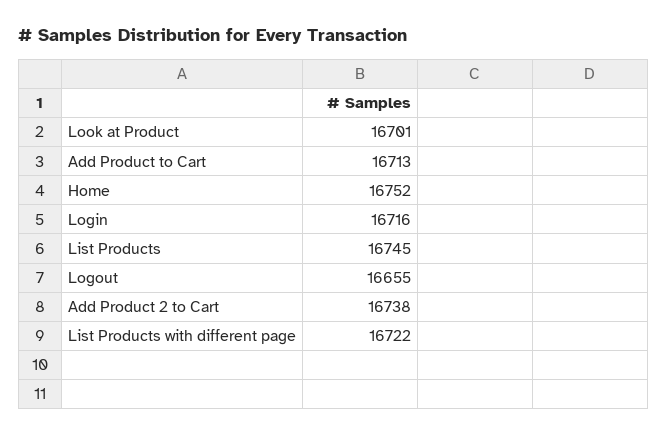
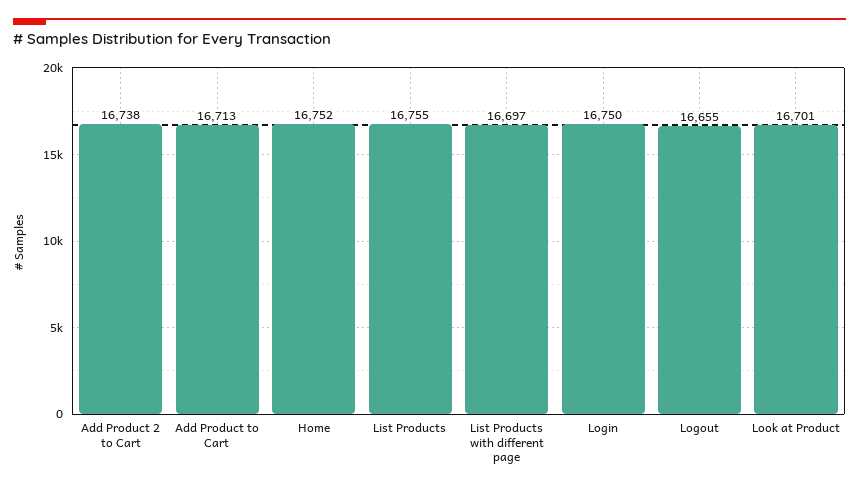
Login: 16716 -> 16750
List Products: 16745 -> 16755
List Products with different page: 16722 -> 16697

